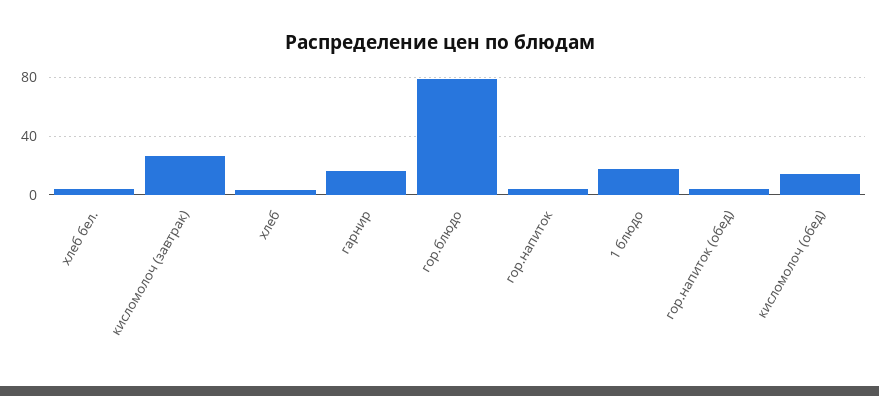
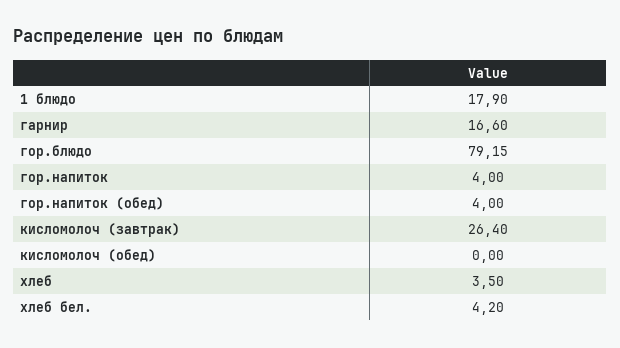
кисломолоч (обед): 15 -> 0

